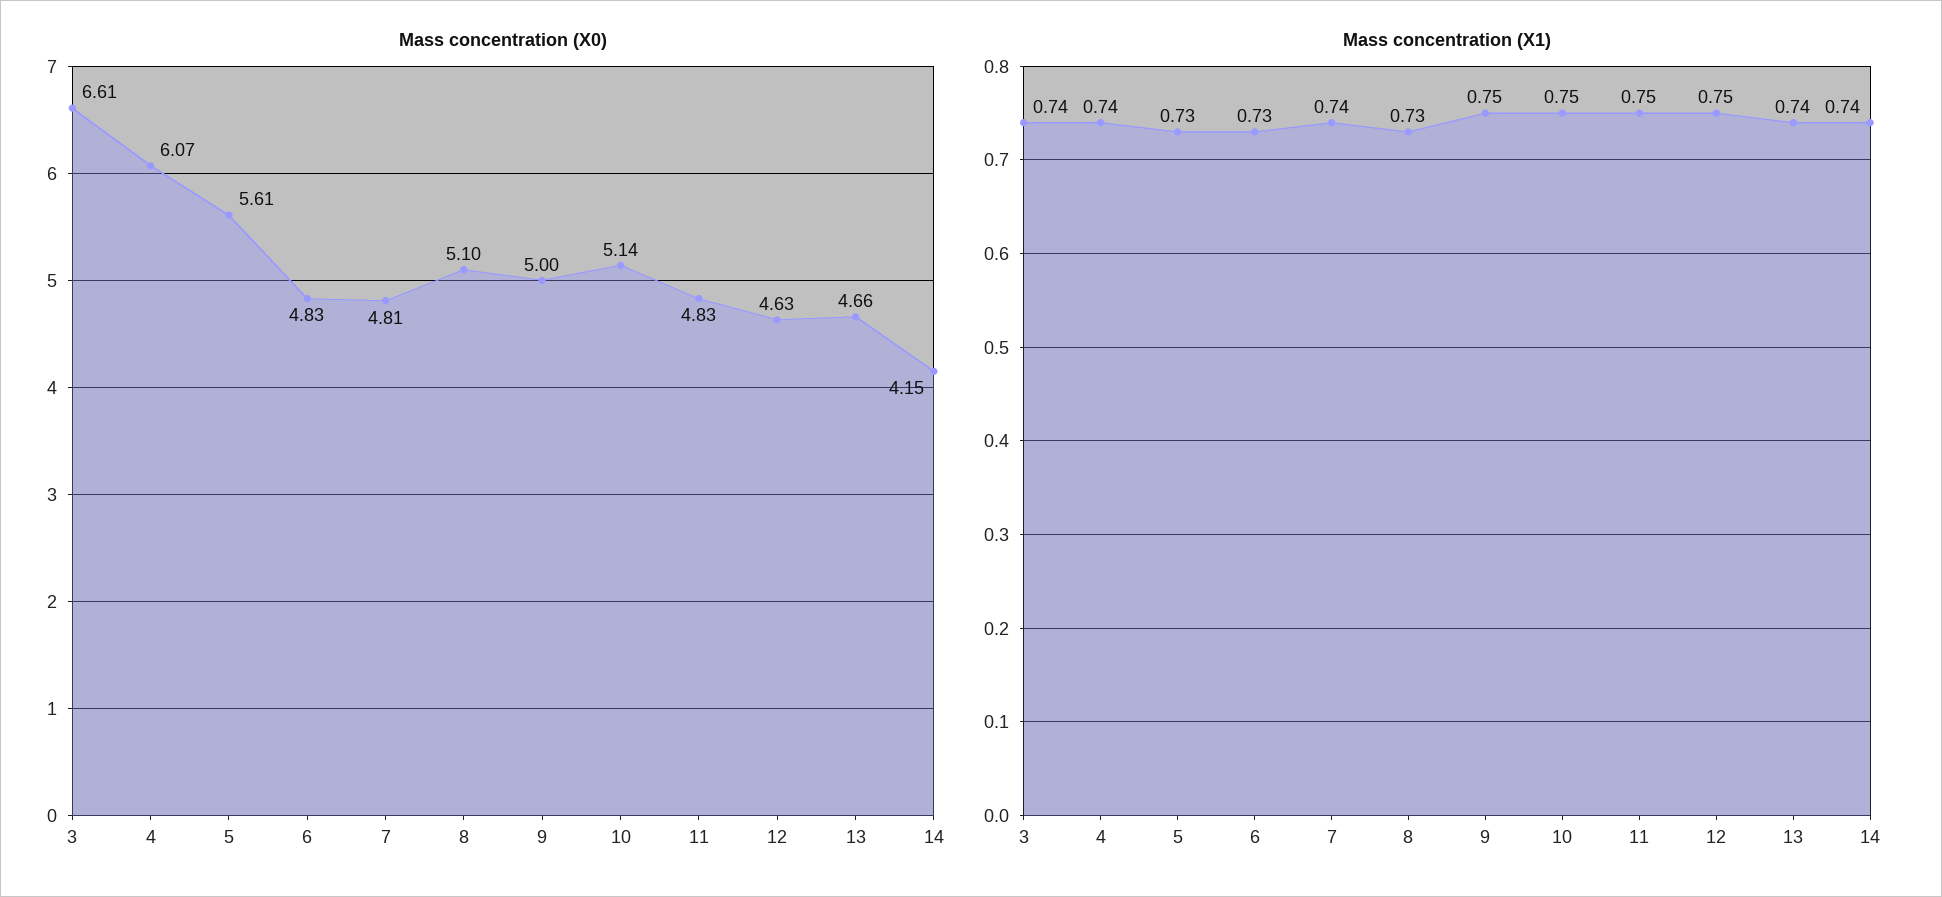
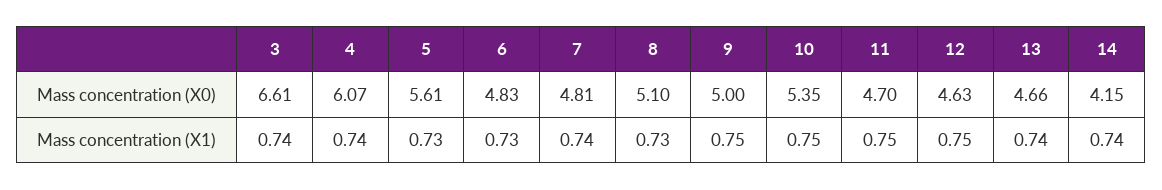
Mass concentration (X0), 10: 5.14 -> 5.35
Mass concentration (X0), 11: 4.83 -> 4.7

